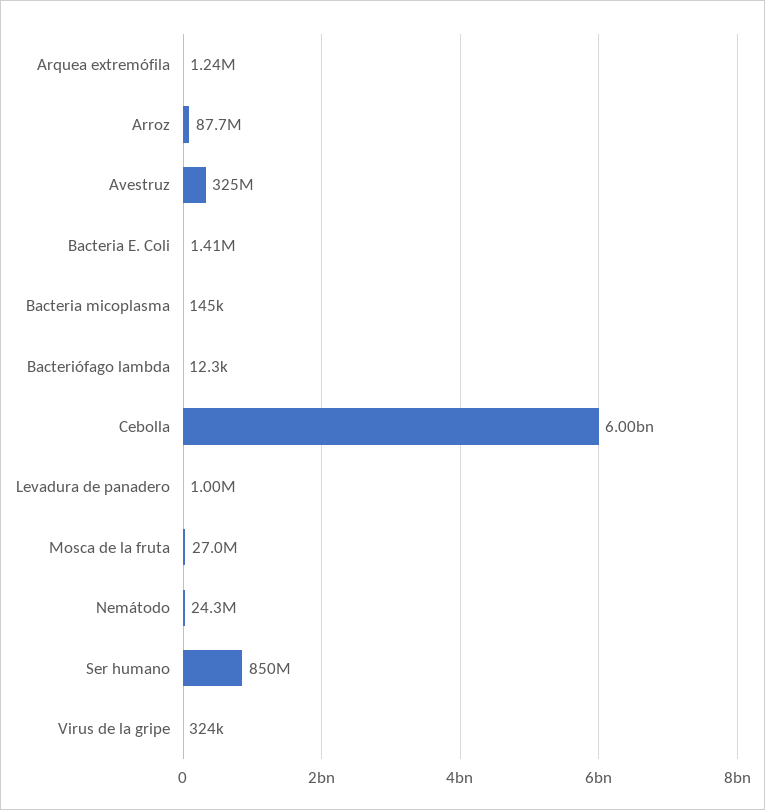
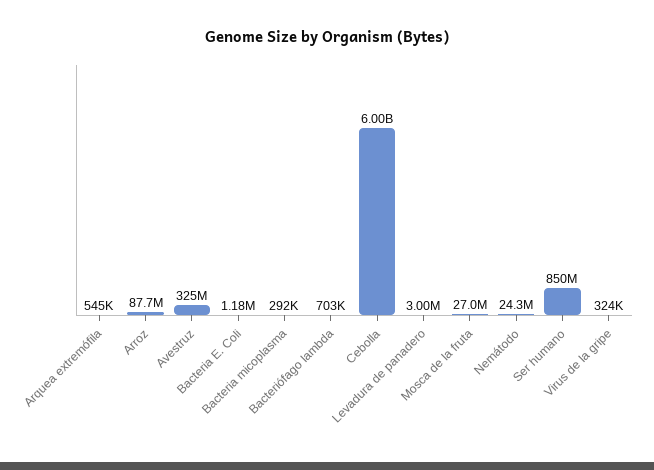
Arquea extremófila: 1240000 -> 545000
Bacteria E. Coli: 1410000 -> 1180000
Bacteria micoplasma: 145000 -> 292000
Bacteriófago lambda: 12300 -> 703000
Levadura de panadero: 1000000 -> 3000000

